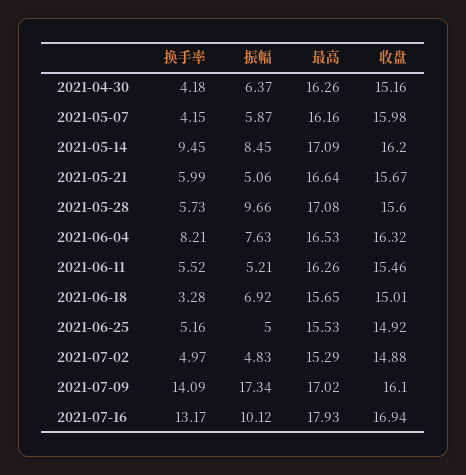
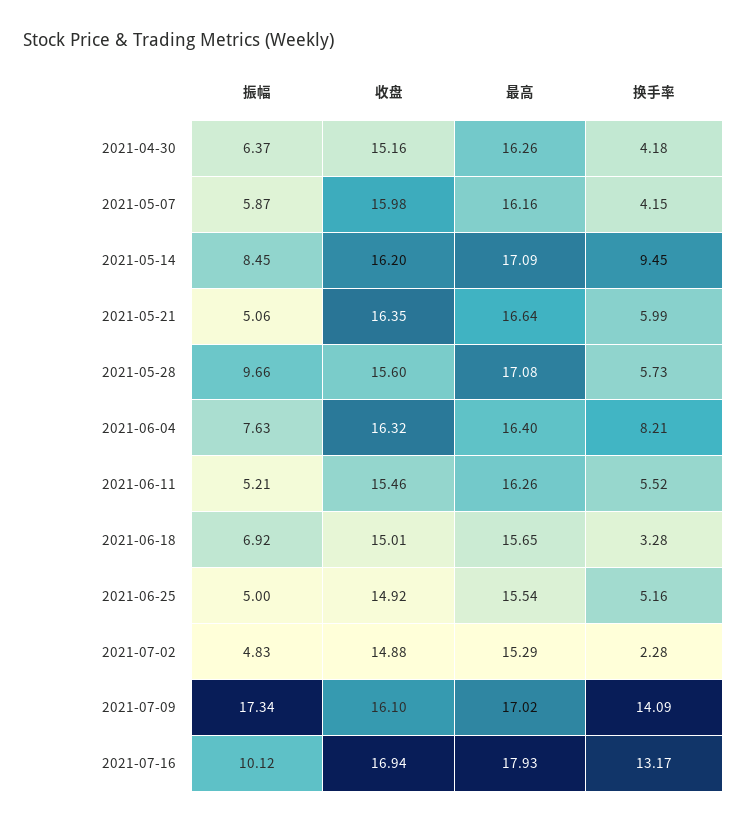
收盘, 2021-05-21: 15.67 -> 16.35
最高, 2021-06-04: 16.53 -> 16.4
最高, 2021-06-25: 15.53 -> 15.54
换手率, 2021-07-02: 4.97 -> 2.28

